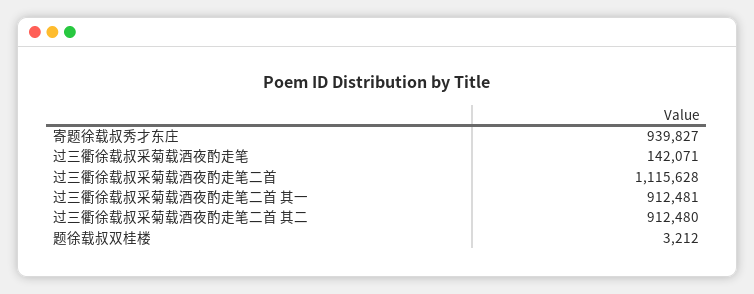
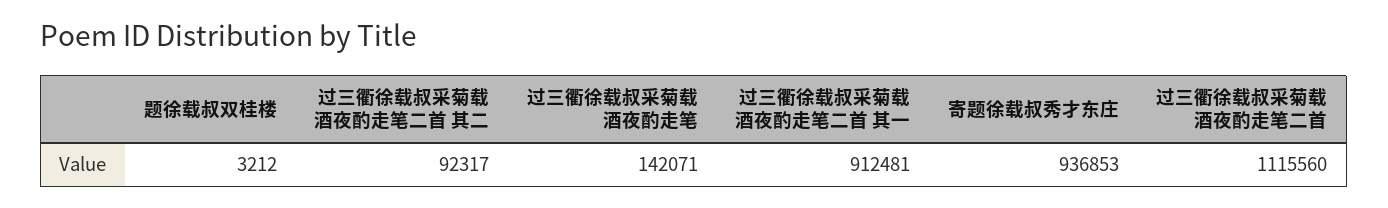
寄题徐载叔秀才东庄: 939827 -> 936853
过三衢徐载叔采菊载酒夜酌走笔二首: 1115628 -> 1115560
过三衢徐载叔采菊载酒夜酌走笔二首 其二: 912480 -> 92317

